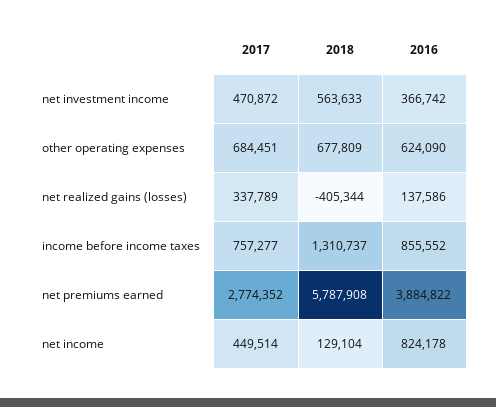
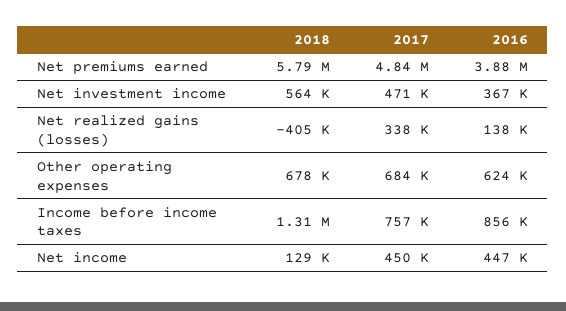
2017, net premiums earned: 2774352 -> 4840000
2016, net income: 824178 -> 447000

